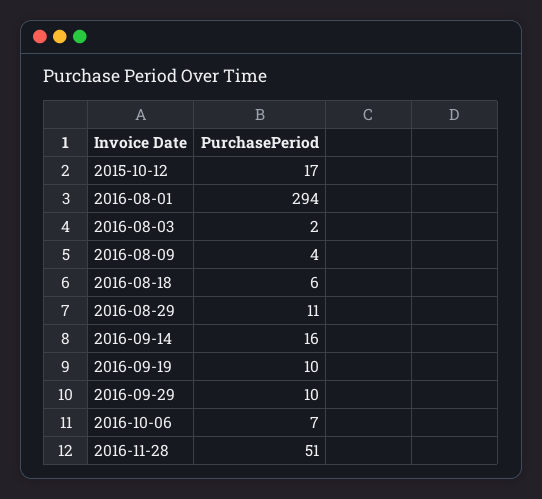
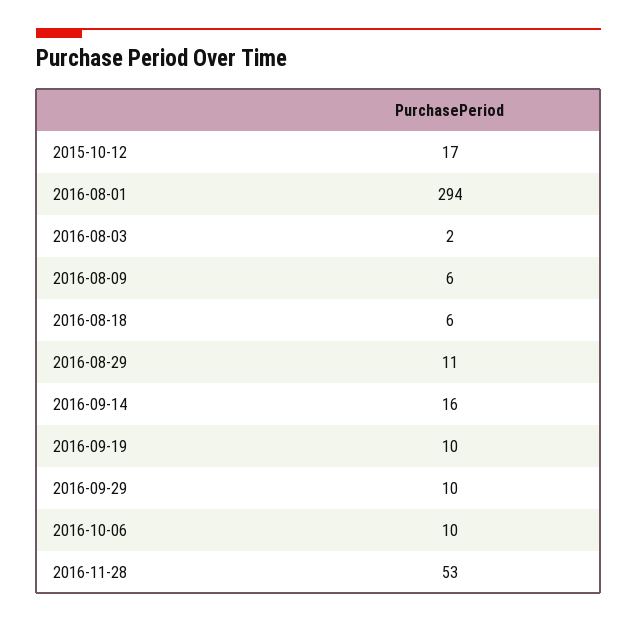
2016-08-09: 4 -> 6
2016-10-06: 7 -> 10
2016-11-28: 51 -> 53

